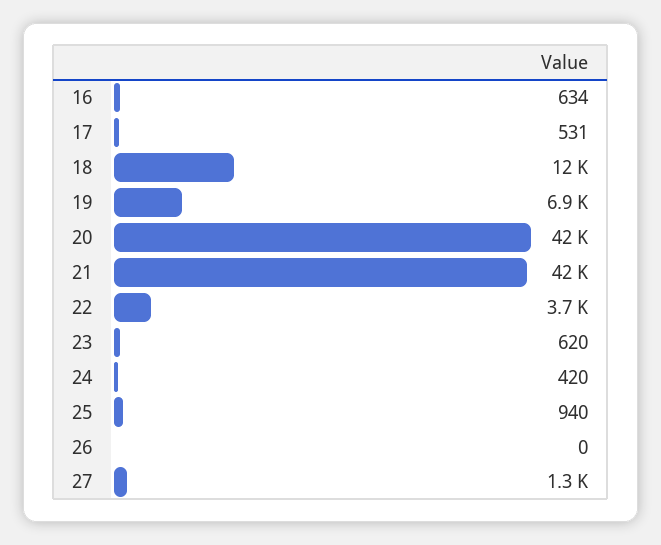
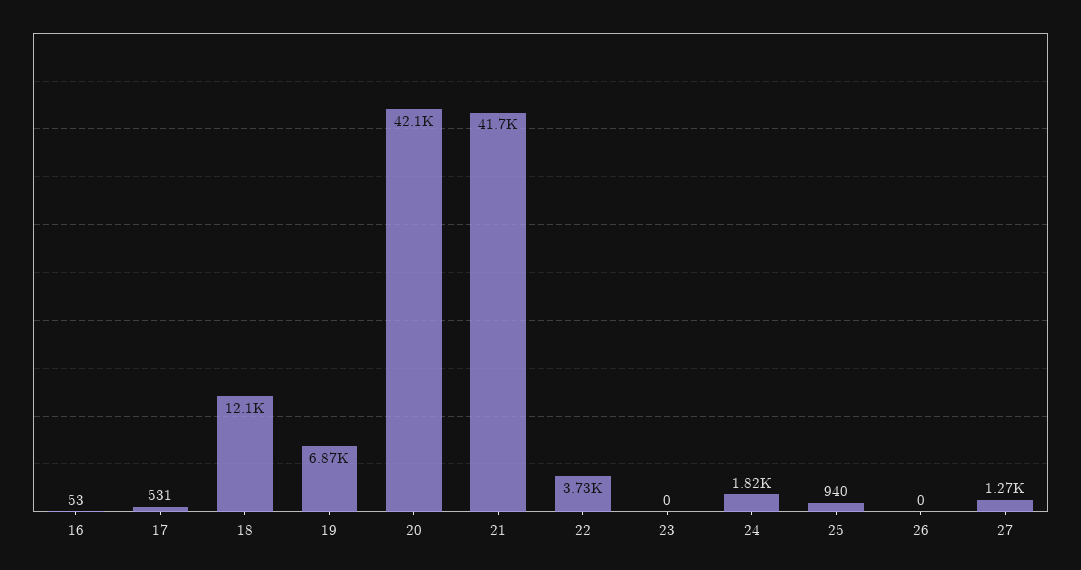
16: 634 -> 53
23: 620 -> 0
24: 420 -> 1820

